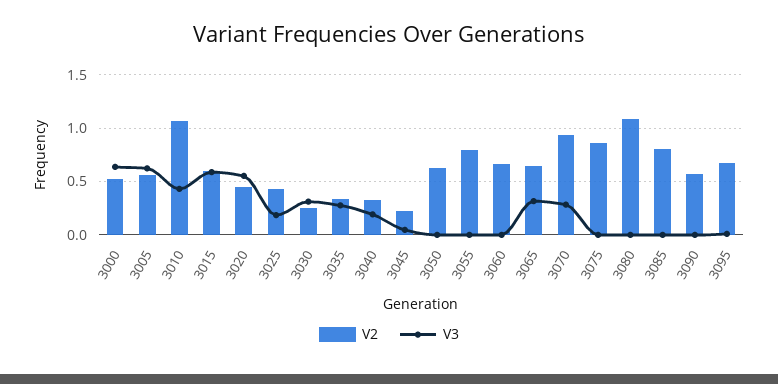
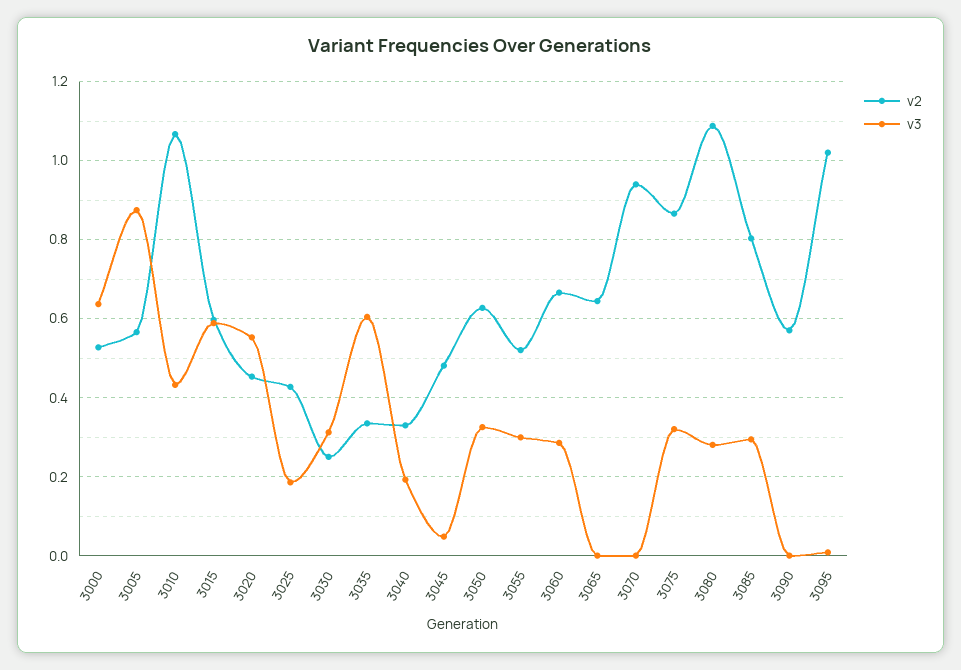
V3, 3005: 0.6 -> 0.88
V3, 3035: 0.3 -> 0.6
V2, 3045: 0.2 -> 0.48
V3, 3050: 0 -> 0.32
V2, 3055: 0.8 -> 0.52
V3, 3055: 0 -> 0.3
V3, 3060: 0 -> 0.28
V3, 3065: 0.3 -> 0
V3, 3070: 0.3 -> 0
V3, 3075: 0 -> 0.32
V3, 3080: 0 -> 0.28
V3, 3085: 0 -> 0.3
V2, 3095: 0.7 -> 1.02

